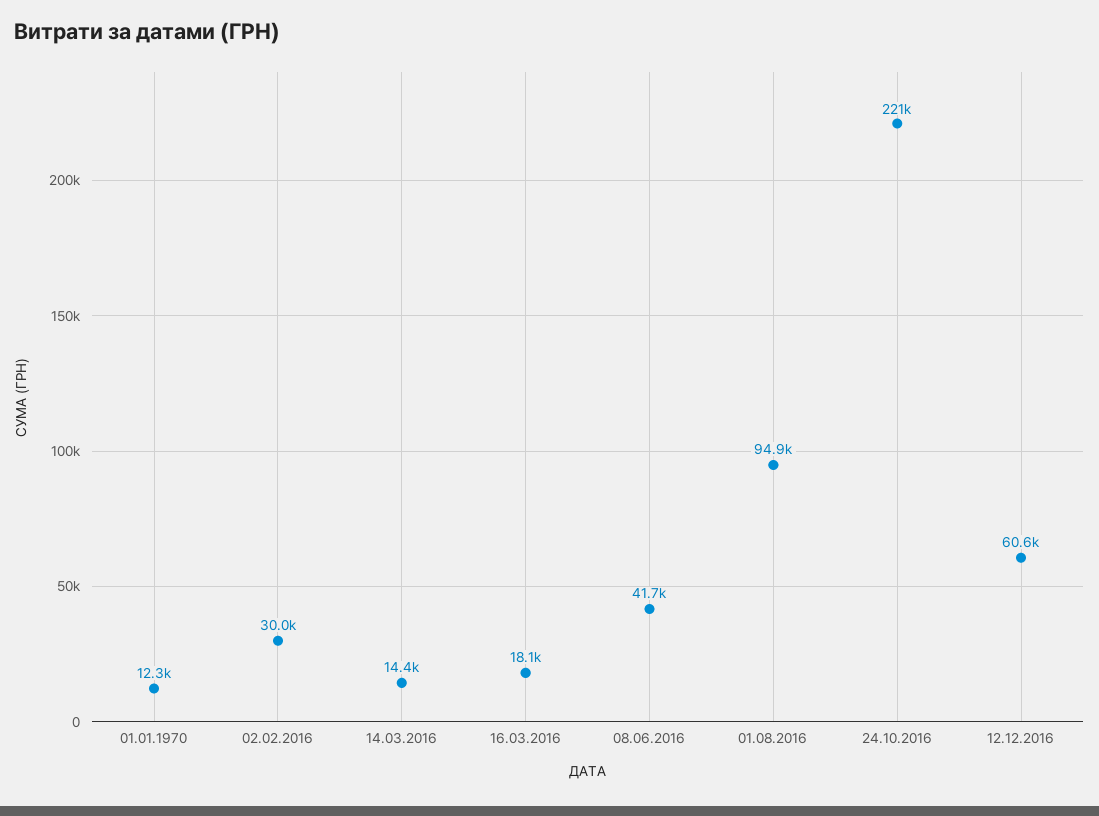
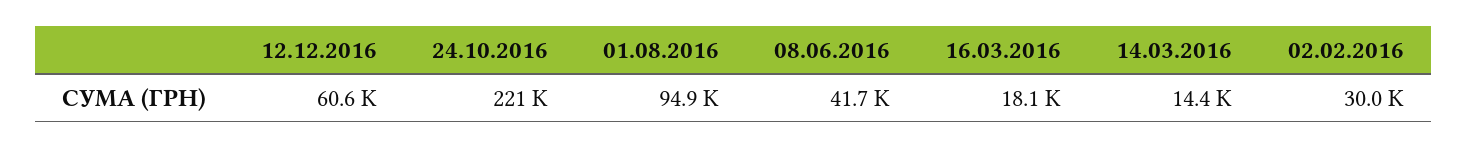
01.01.1970: 12300 -> none

